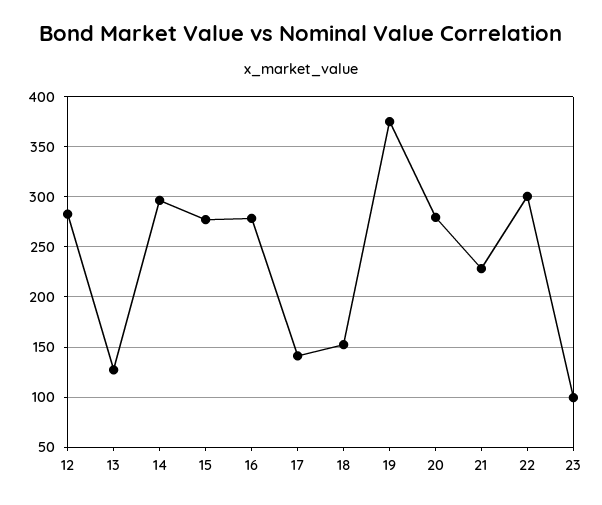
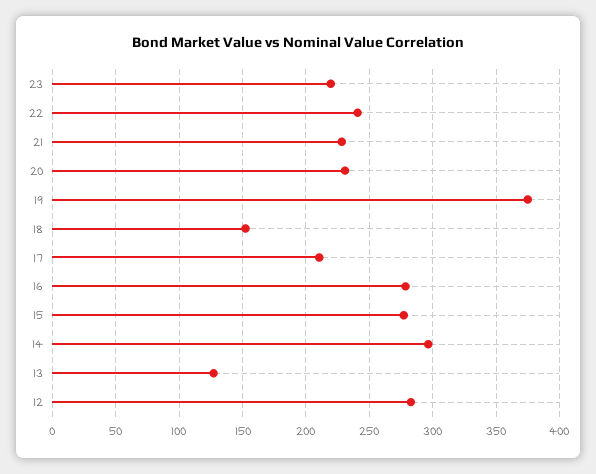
17: 140 -> 210
20: 280 -> 230
22: 300 -> 240
23: 100 -> 220

